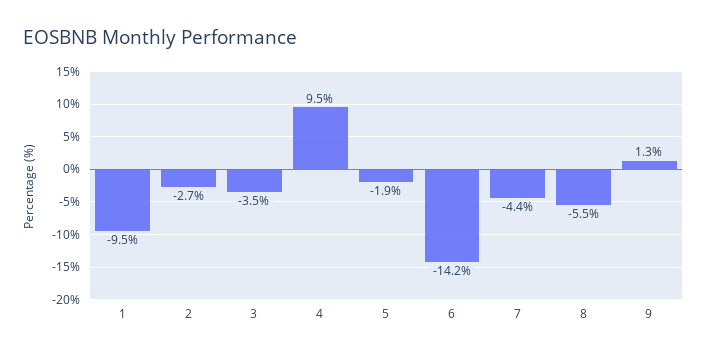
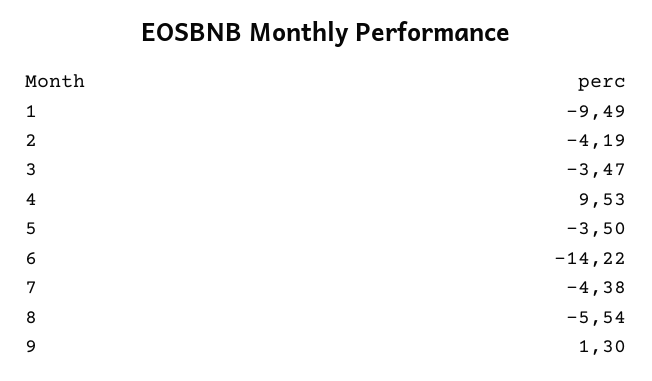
2: -2.7 -> -4.19
5: -1.9 -> -3.5

